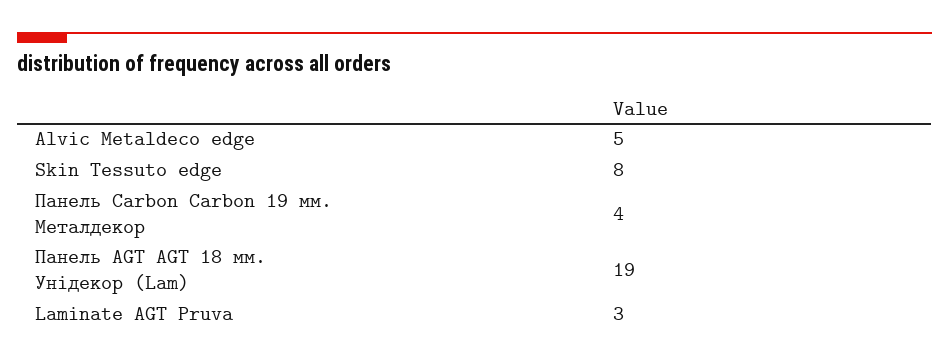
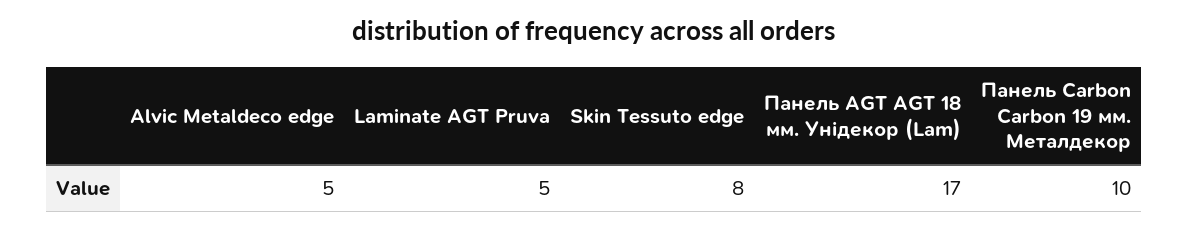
Панель Carbon Carbon 19 мм. Металдекор: 4 -> 10
Панель AGT AGT 18 мм. Унідекор (Lam): 19 -> 17
Laminate AGT Pruva: 3 -> 5

